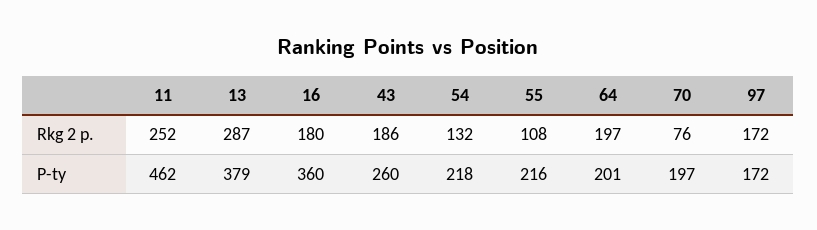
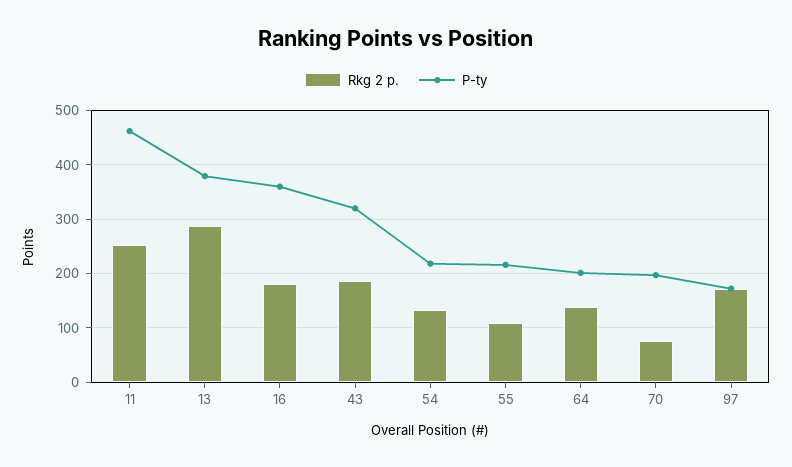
Rkg 2 p., 64: 197 -> 140
P-ty, 43: 260 -> 320

